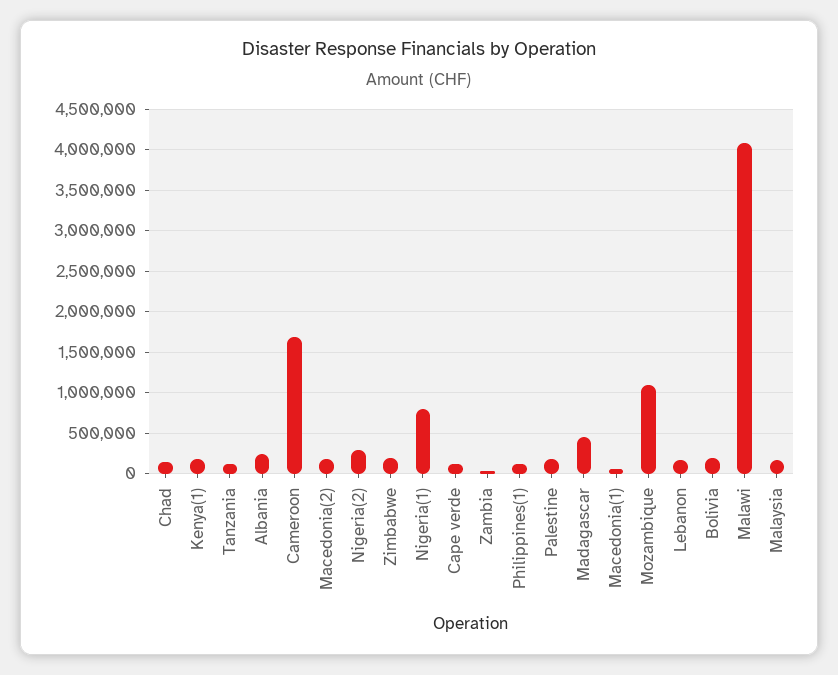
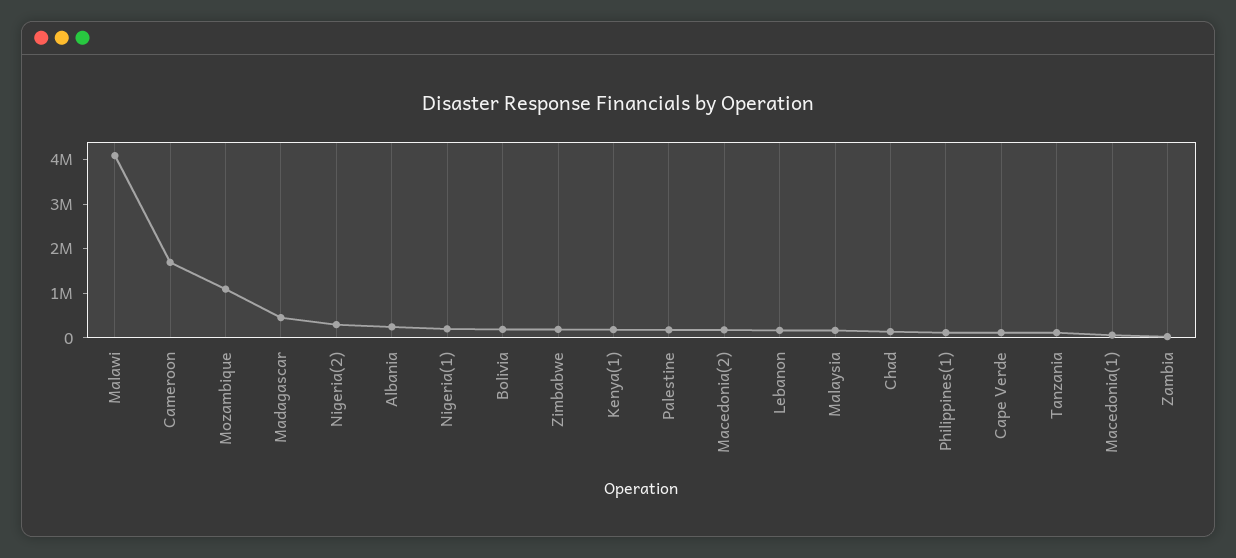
Nigeria(1): 800000 -> 200000

